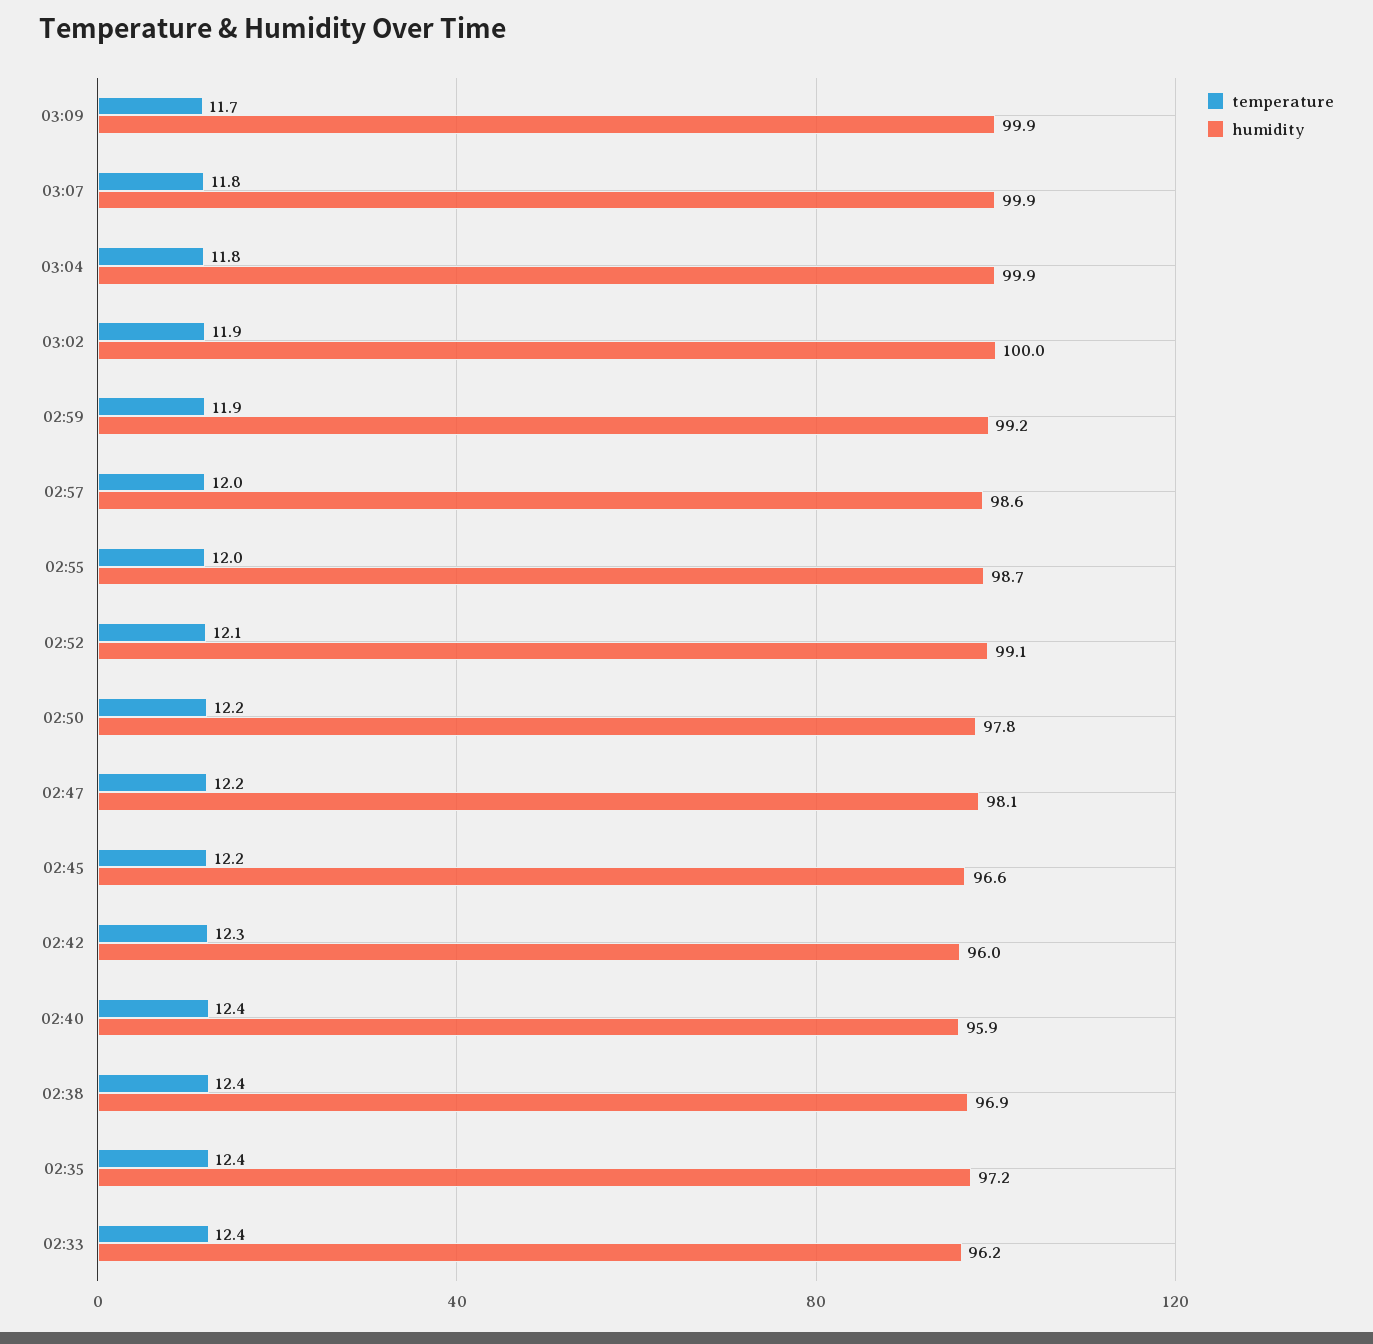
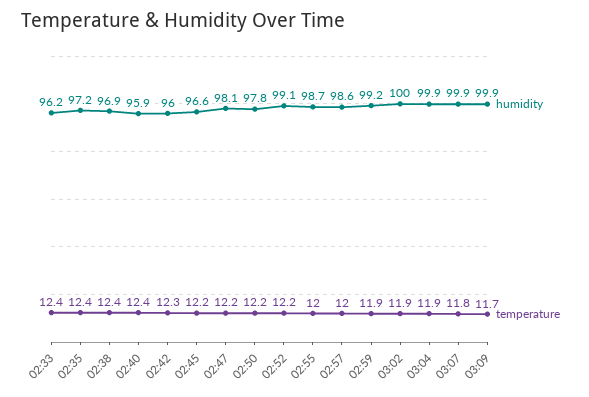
temperature, 03:04: 11.8 -> 11.9
temperature, 02:52: 12.1 -> 12.2

